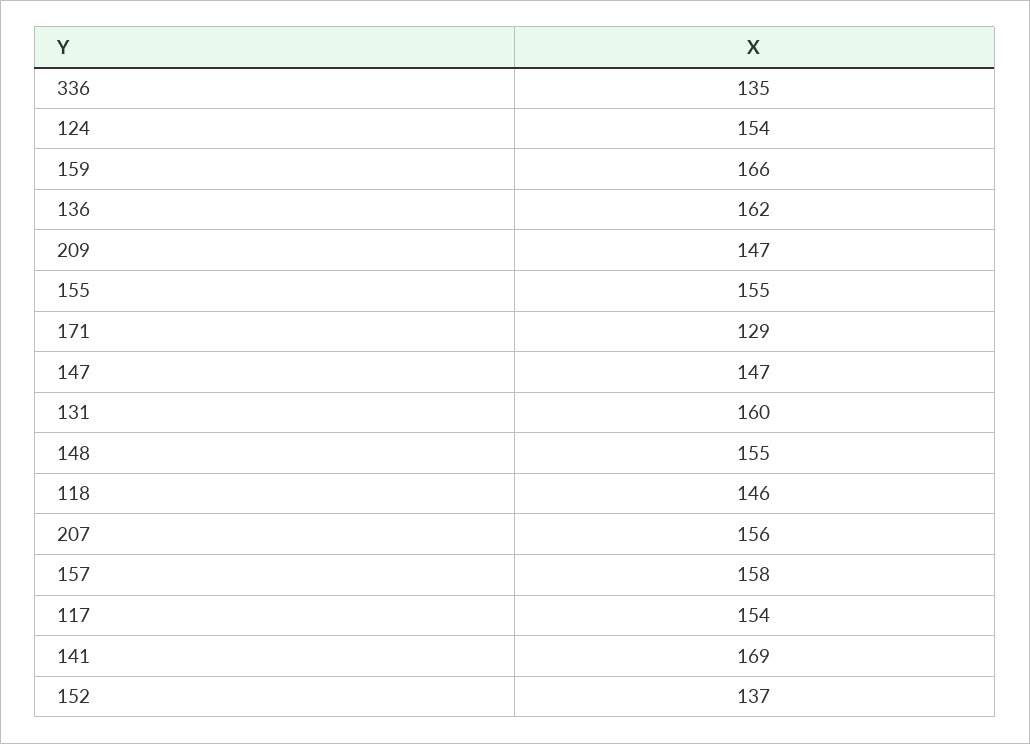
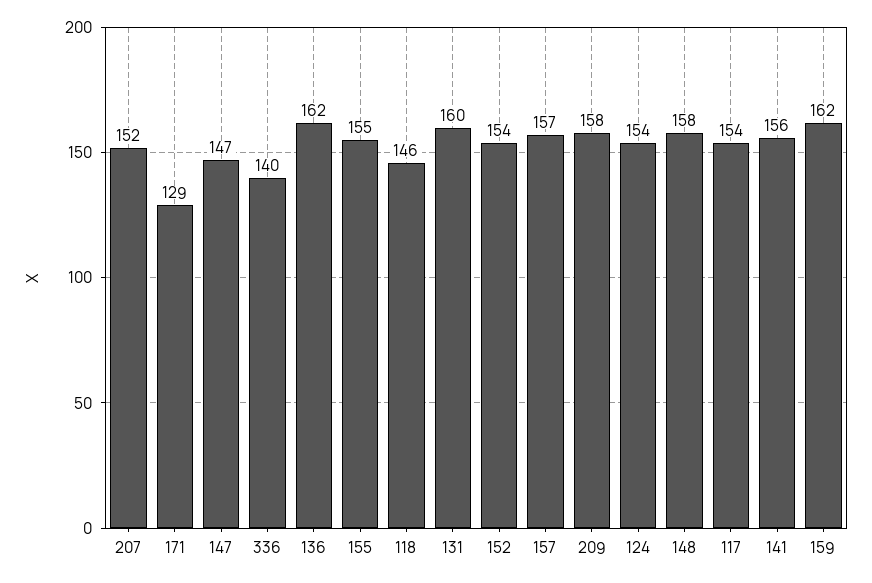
336: 135 -> 140
159: 166 -> 162
209: 147 -> 158
148: 155 -> 158
207: 156 -> 152
157: 158 -> 157
141: 169 -> 156
152: 137 -> 154

